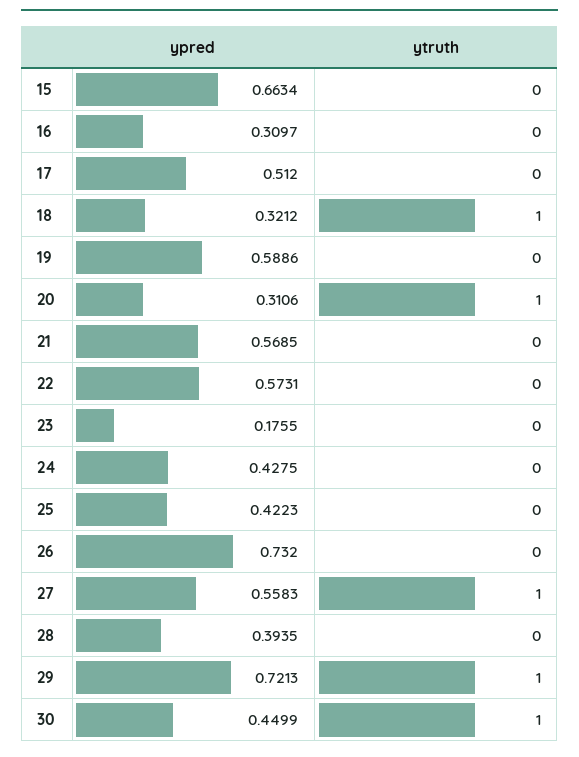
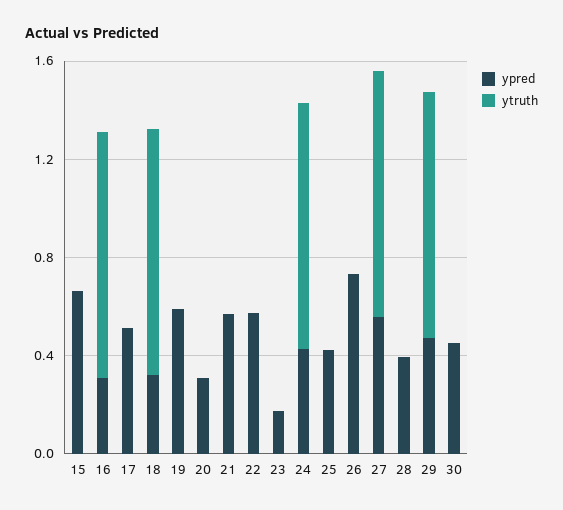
ytruth, 16: 0 -> 1
ytruth, 20: 1 -> 0
ytruth, 24: 0 -> 1
ypred, 29: 0.7213 -> 0.5
ytruth, 30: 1 -> 0

